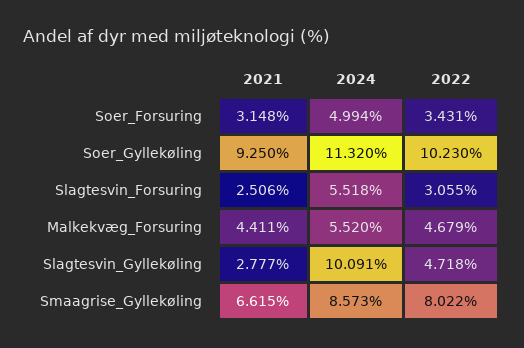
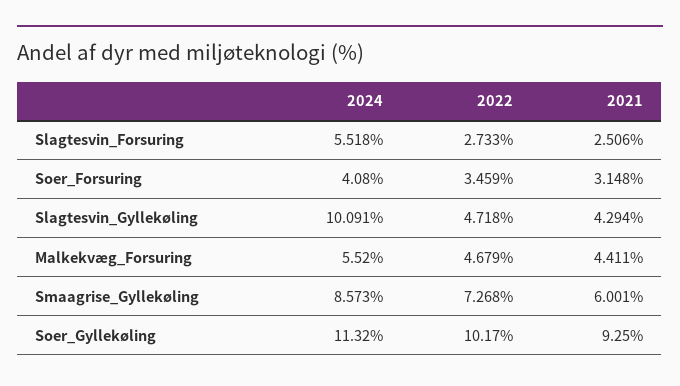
2024, Soer_Forsuring: 4.994 -> 4.08
2022, Soer_Forsuring: 3.431 -> 3.459
2022, Soer_Gyllekøling: 10.23 -> 10.17
2022, Slagtesvin_Forsuring: 3.055 -> 2.733
2021, Slagtesvin_Gyllekøling: 2.777 -> 4.294
2021, Smaagrise_Gyllekøling: 6.615 -> 6.001
2022, Smaagrise_Gyllekøling: 8.022 -> 7.268

